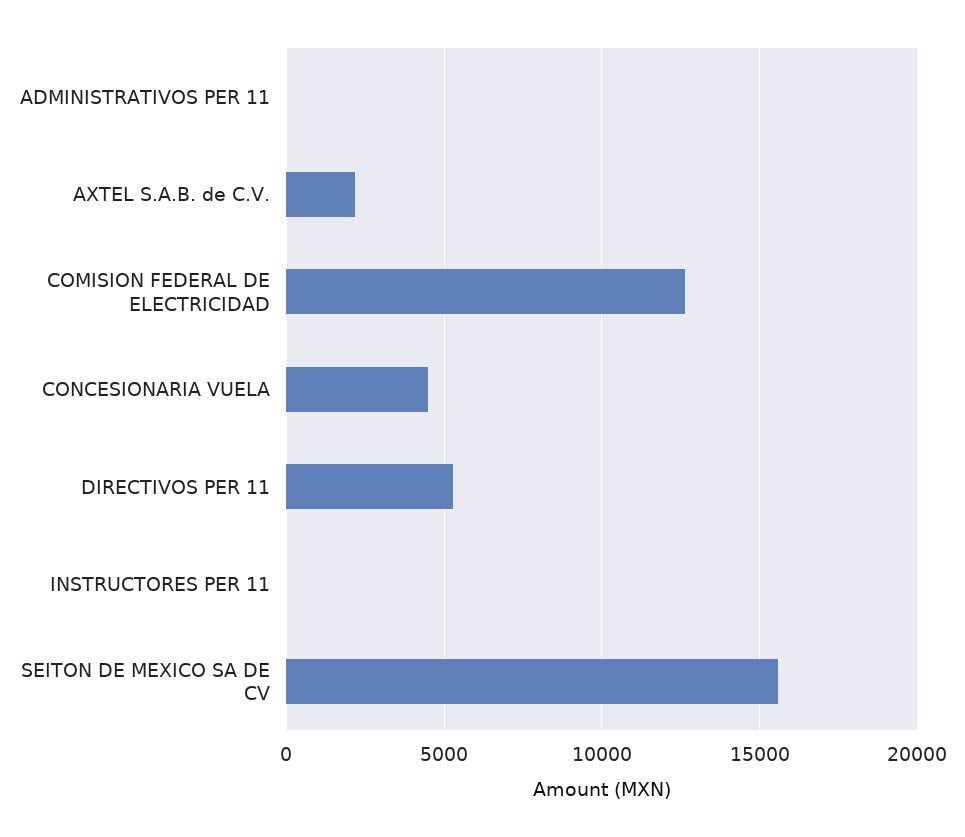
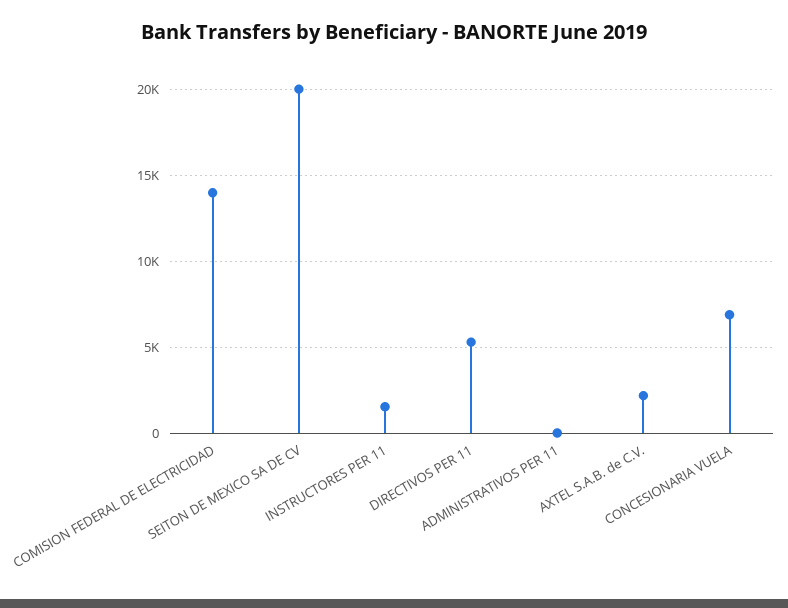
COMISION FEDERAL DE ELECTRICIDAD: 12500 -> 14000
CONCESIONARIA VUELA: 4500 -> 7000
INSTRUCTORES PER 11: 0 -> 1500
SEITON DE MEXICO SA DE CV: 15500 -> 20000

